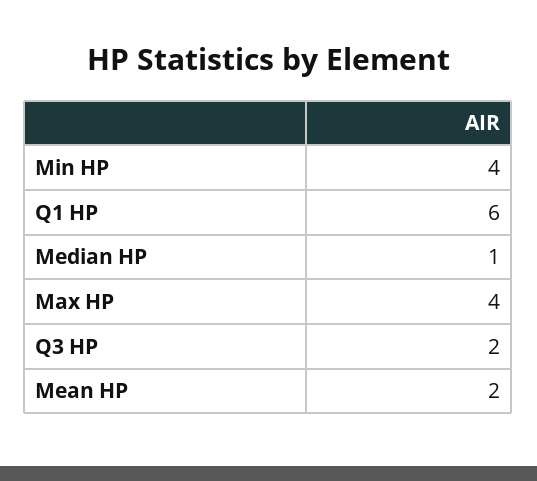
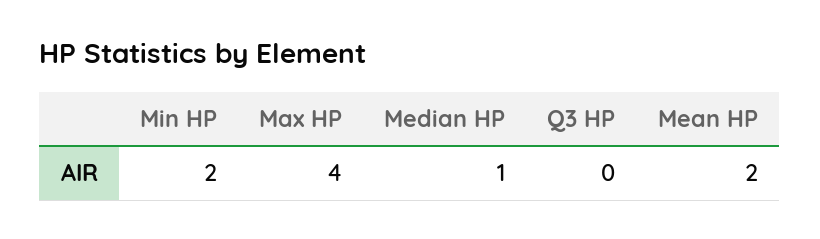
Min HP: 4 -> 2
Q1 HP: 6 -> none
Q3 HP: 2 -> 0

